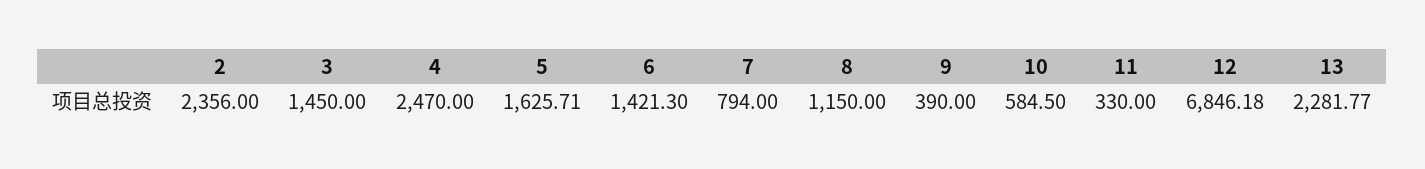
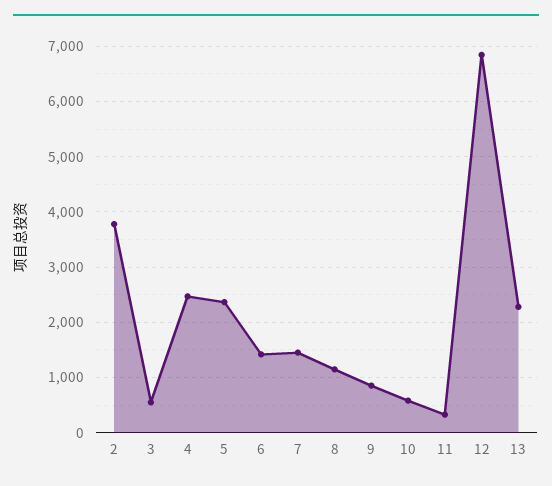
2: 2356 -> 3800
3: 1450 -> 600
5: 1625.71 -> 2400
7: 794 -> 1400
9: 390 -> 800

